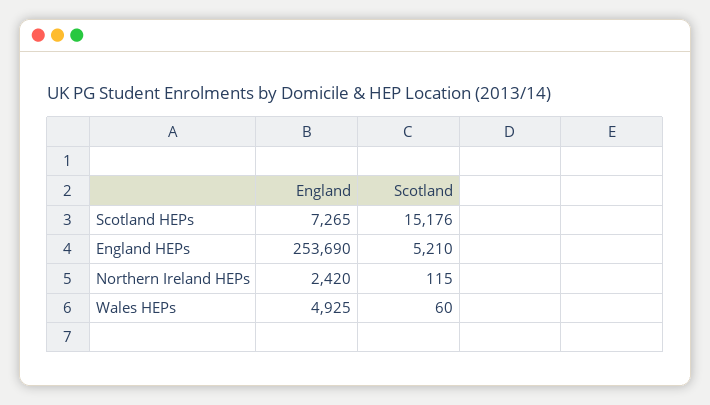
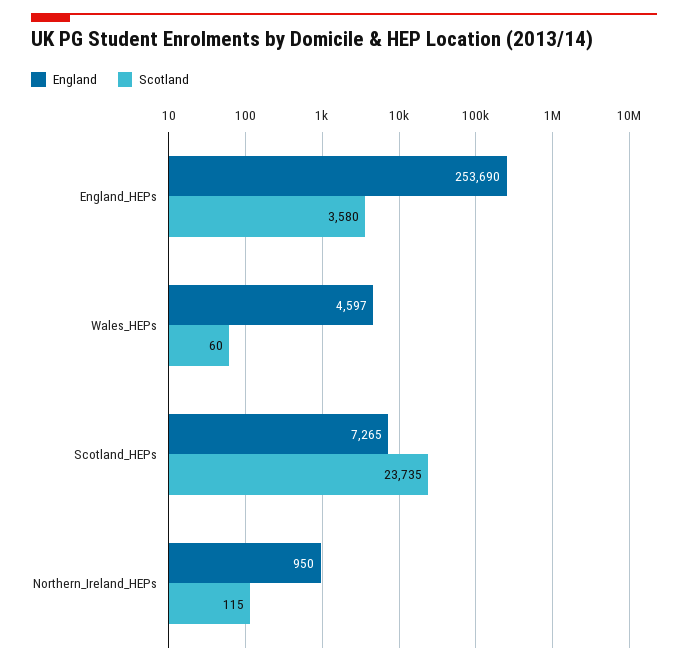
Scotland, Scotland HEPs: 15176 -> 23735
Scotland, England HEPs: 5210 -> 3580
England, Northern Ireland HEPs: 2420 -> 950
England, Wales HEPs: 4925 -> 4597

